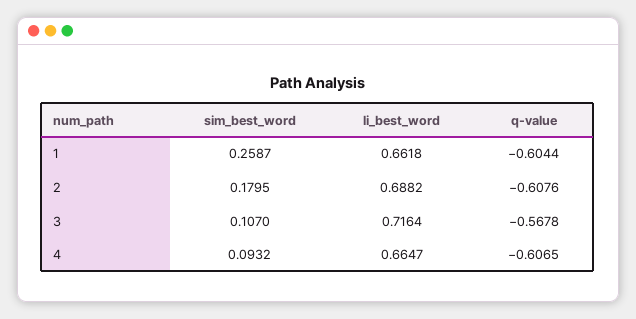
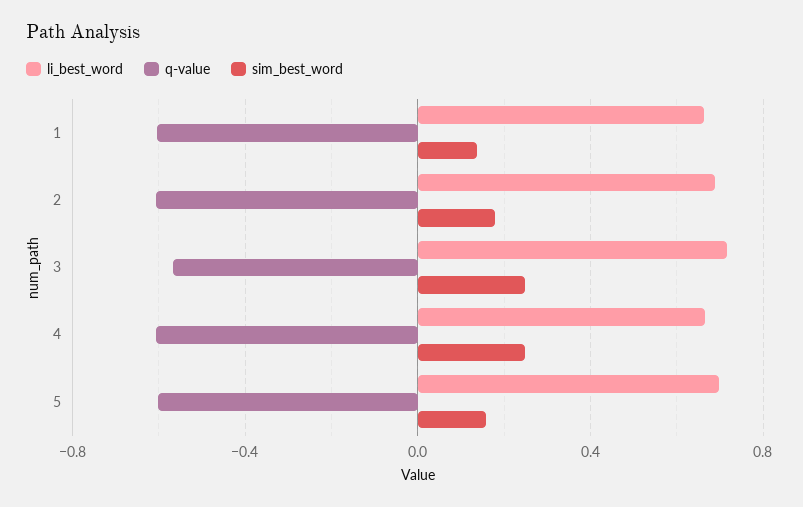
sim_best_word, 1: 0.2587 -> 0.15
sim_best_word, 3: 0.107 -> 0.25
sim_best_word, 4: 0.0932 -> 0.25
li_best_word, 5: none -> 0.7
q-value, 5: none -> -0.6
sim_best_word, 5: none -> 0.15

